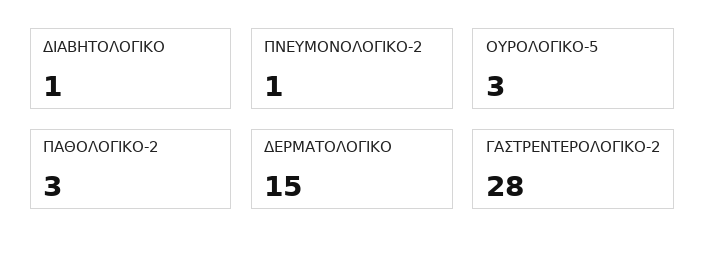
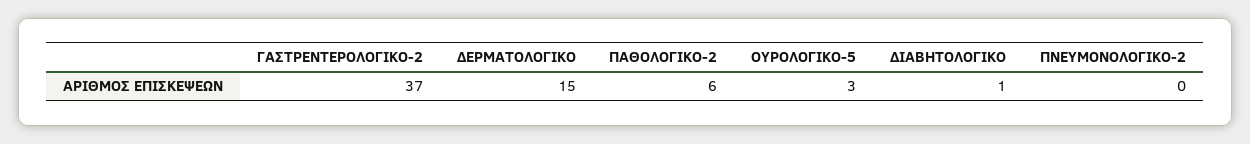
ΠΝΕΥΜΟΝΟΛΟΓΙΚΟ-2: 1 -> 0
ΠΑΘΟΛΟΓΙΚΟ-2: 3 -> 6
ΓΑΣΤΡΕΝΤΕΡΟΛΟΓΙΚΟ-2: 28 -> 37

